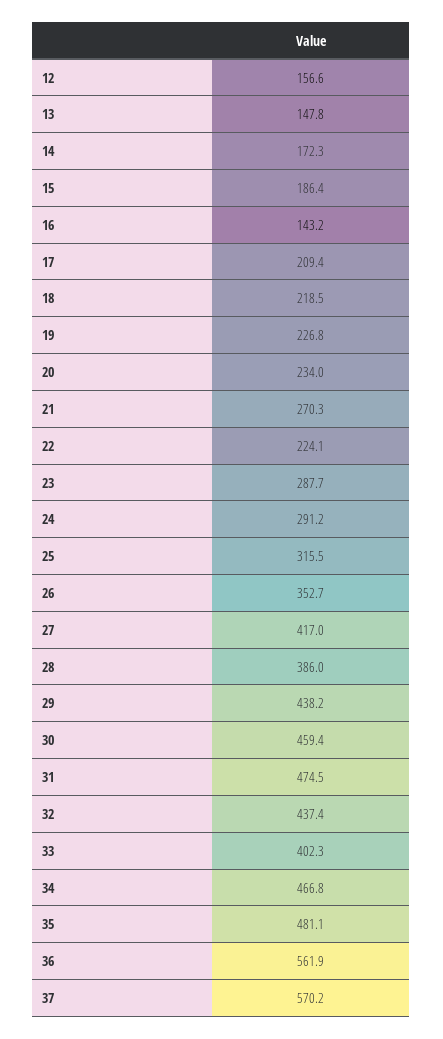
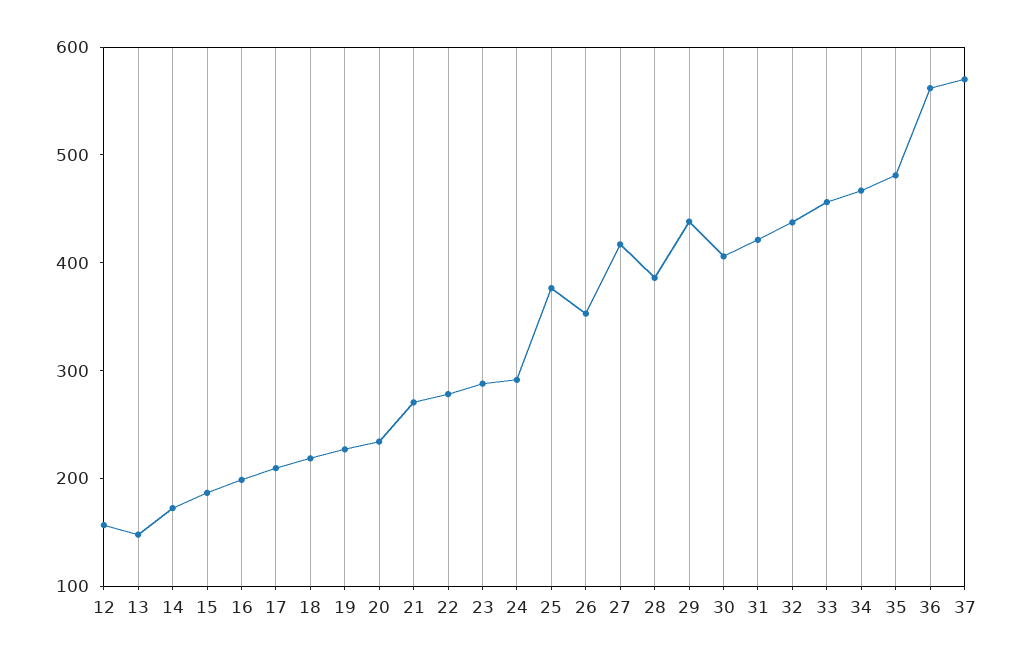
16: 143.2 -> 200
22: 224.1 -> 280
25: 315.5 -> 380
30: 459.4 -> 400
31: 474.5 -> 420
33: 402.3 -> 460

